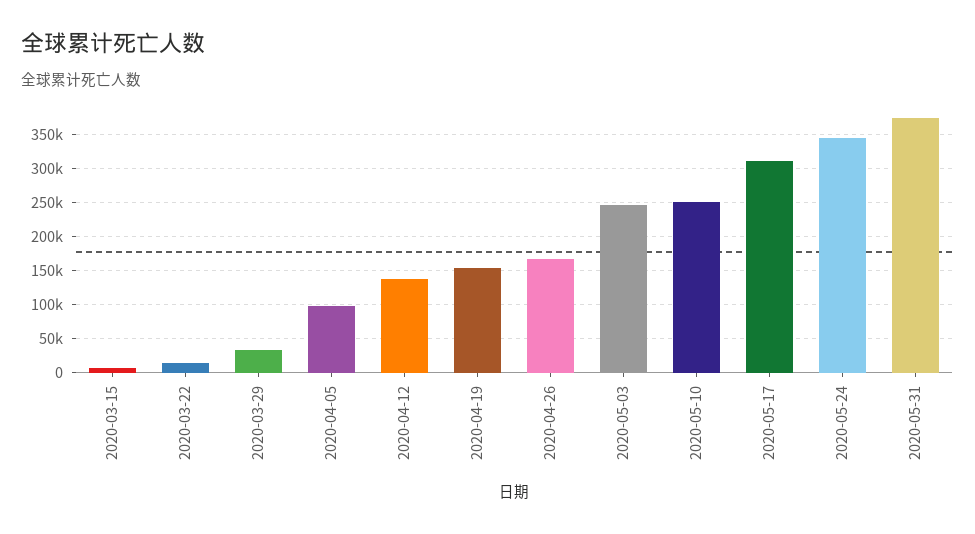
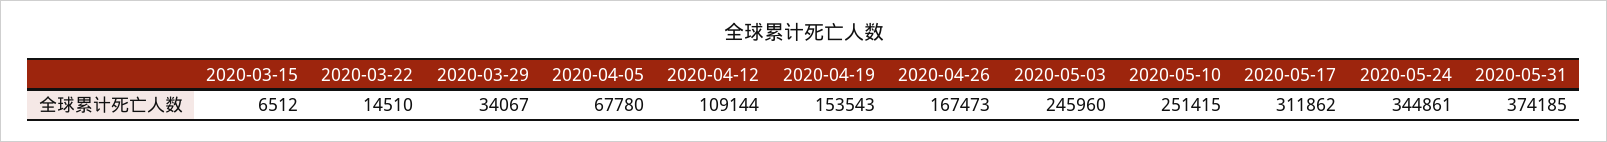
2020-04-05: 100000 -> 67780
2020-04-12: 140000 -> 109144

